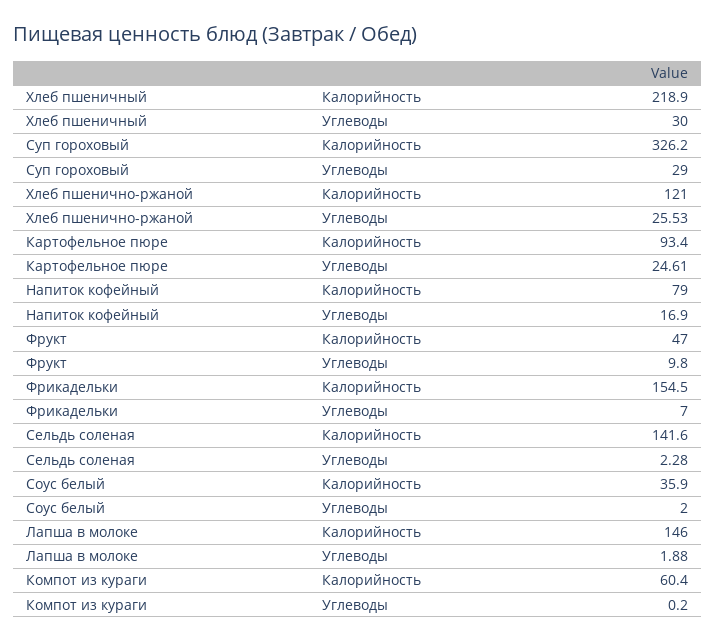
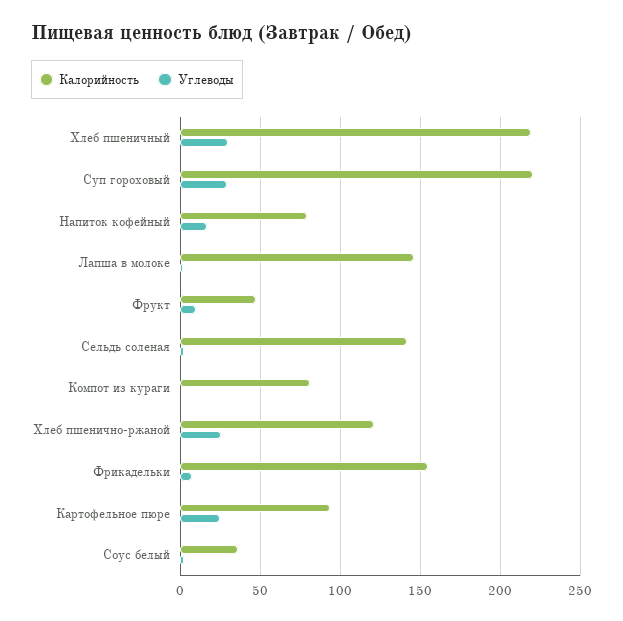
Калорийность, Суп гороховый: 326.2 -> 220
Калорийность, Компот из кураги: 60.4 -> 80

